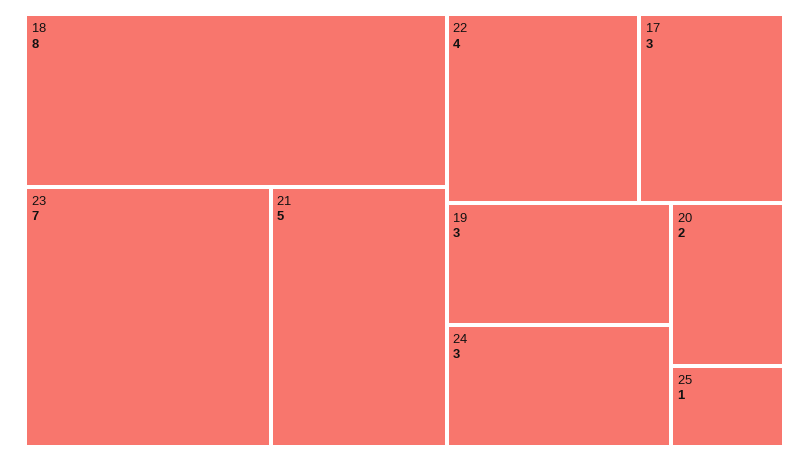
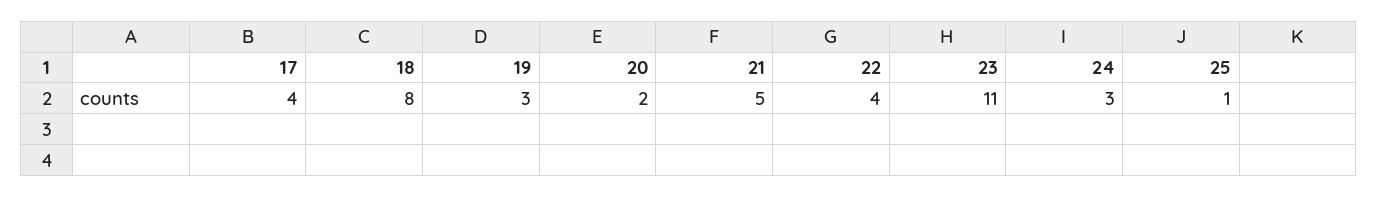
23: 7 -> 11
17: 3 -> 4

